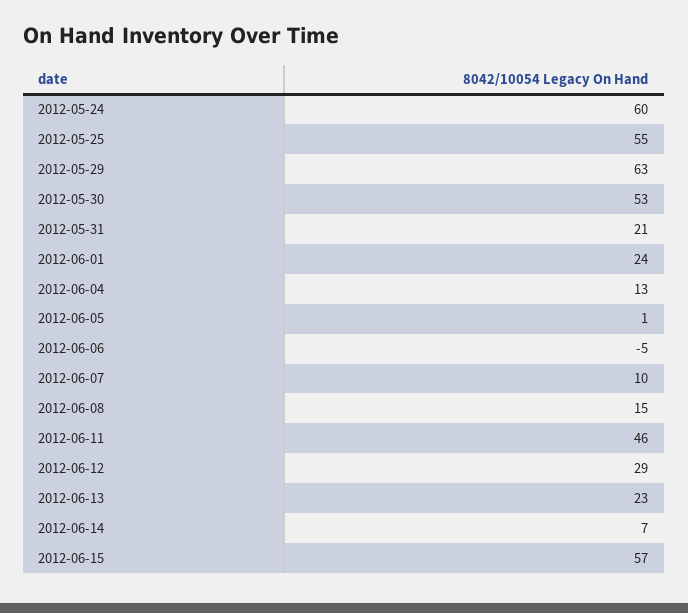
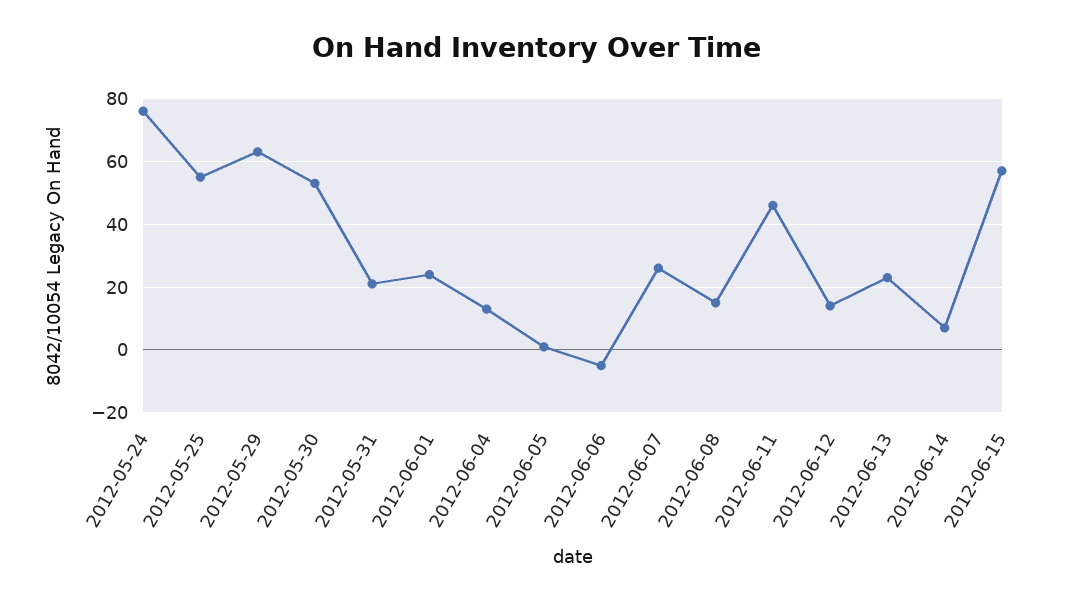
2012-05-24: 60 -> 75
2012-06-07: 10 -> 25
2012-06-12: 29 -> 15

